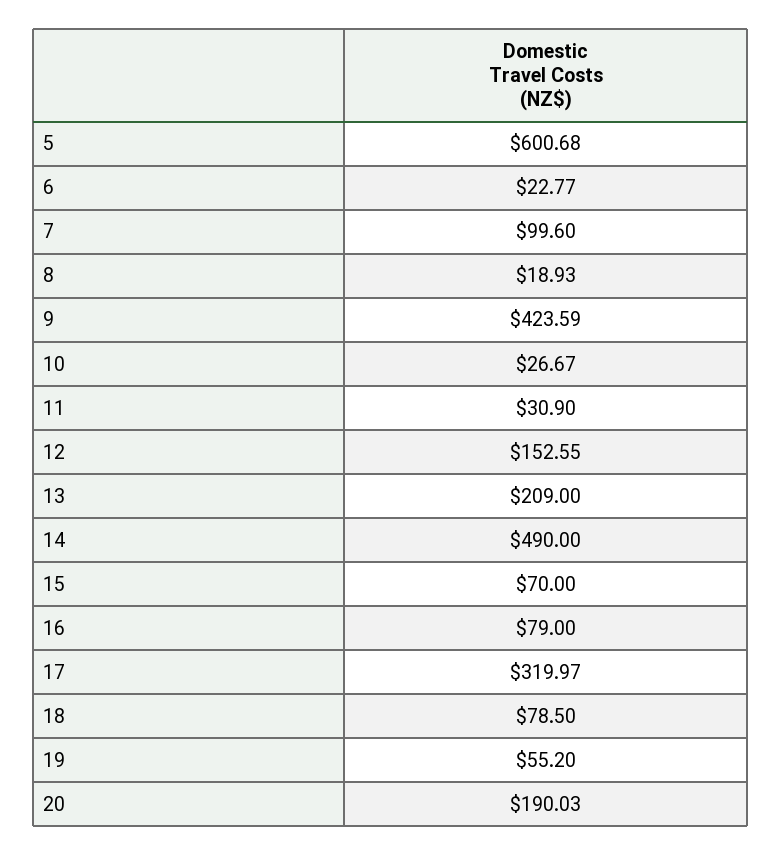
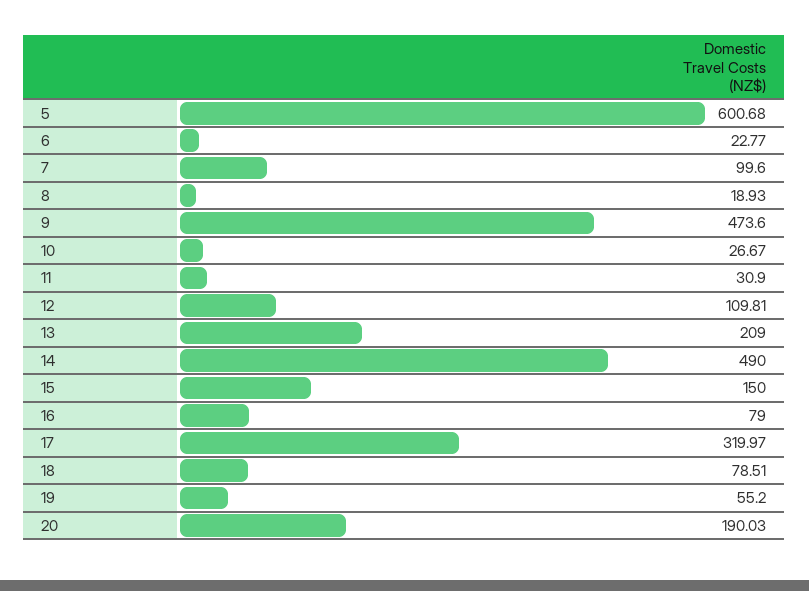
9: 423.59 -> 473.6
12: 152.55 -> 109.81
15: 70 -> 150
18: 78.5 -> 78.51

